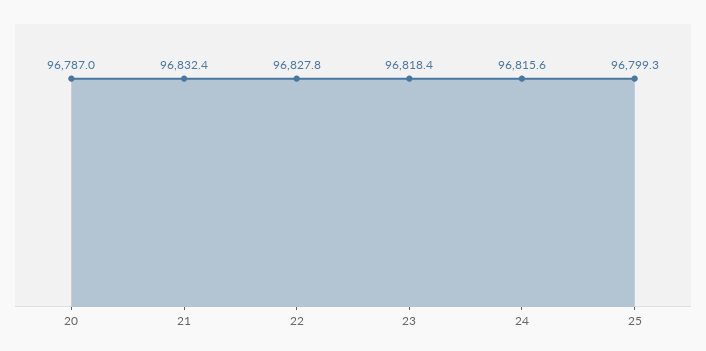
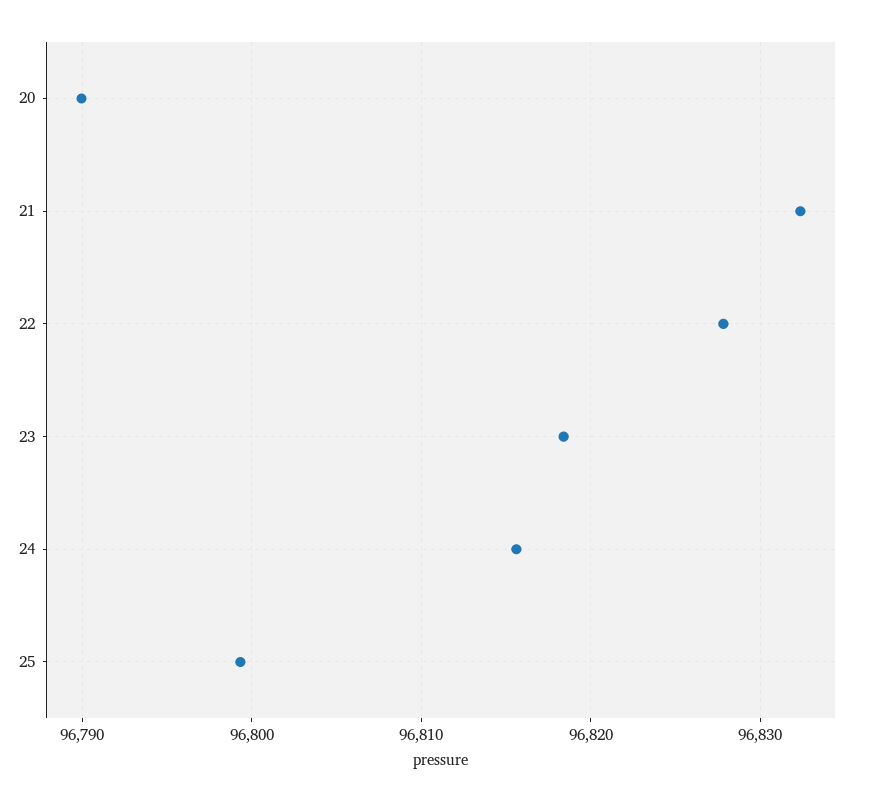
20: 96787 -> 96790

